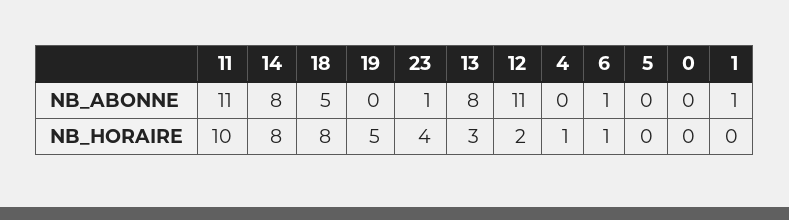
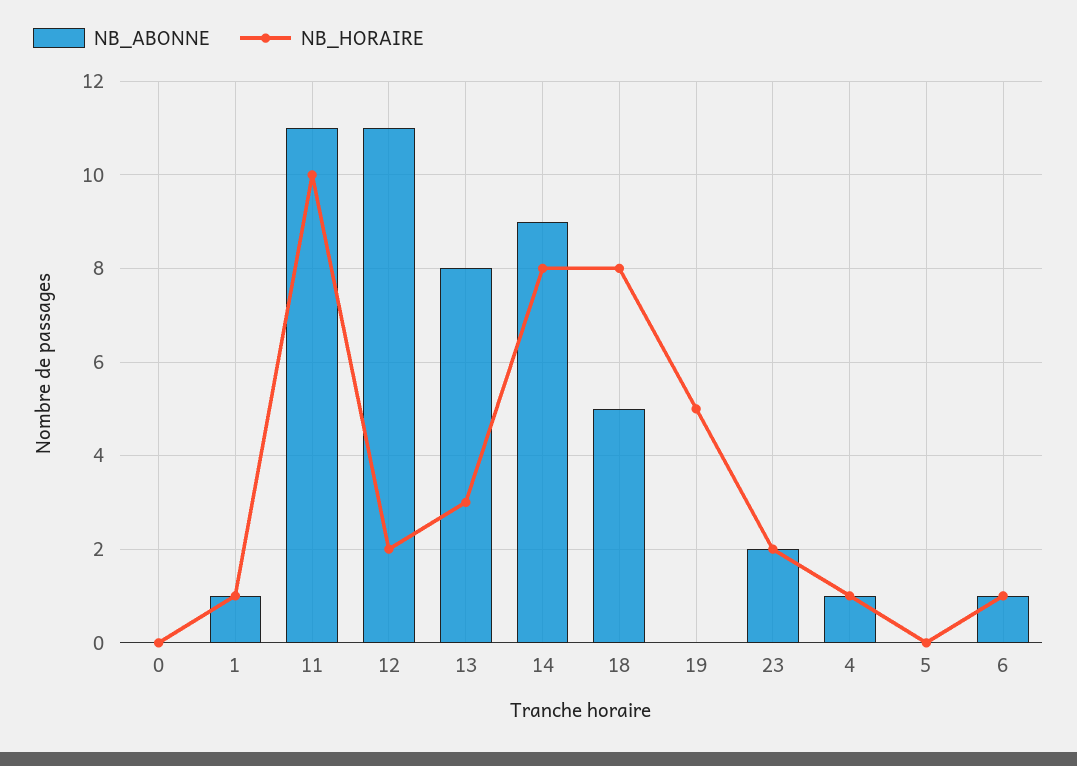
NB_ABONNE, 14: 8 -> 9
NB_ABONNE, 23: 1 -> 2
NB_ABONNE, 4: 0 -> 1
NB_HORAIRE, 23: 4 -> 2
NB_HORAIRE, 1: 0 -> 1

